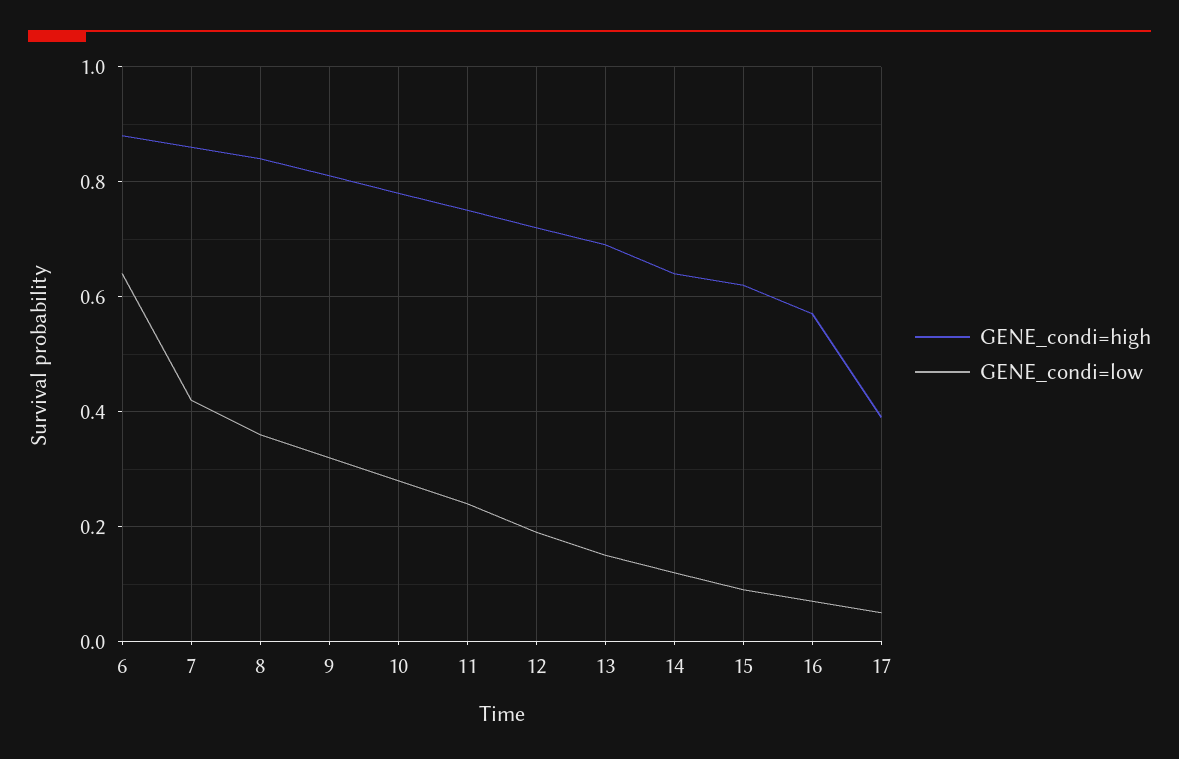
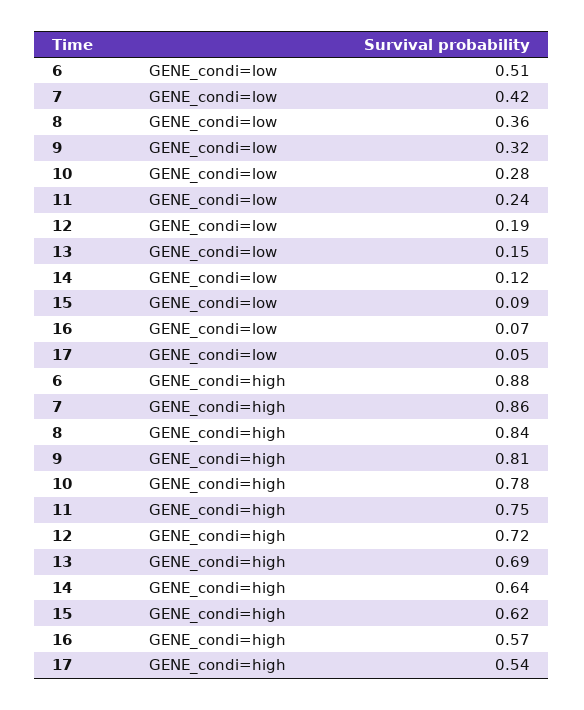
GENE_condi=low, 6: 0.65 -> 0.51
GENE_condi=high, 17: 0.4 -> 0.54

